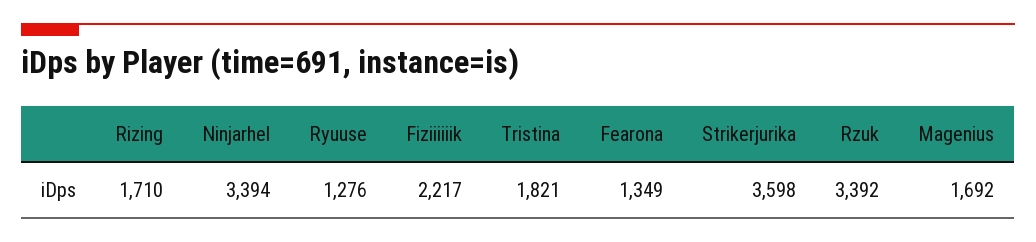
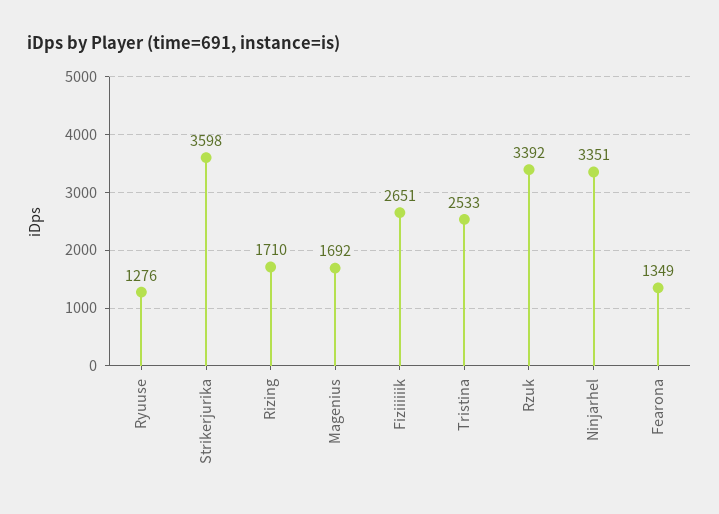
Ninjarhel: 3394 -> 3351
Fiziiiiiik: 2217 -> 2651
Tristina: 1821 -> 2533

